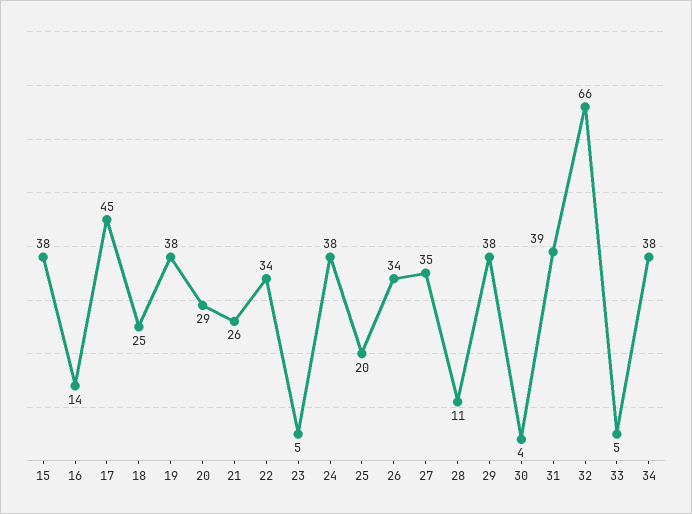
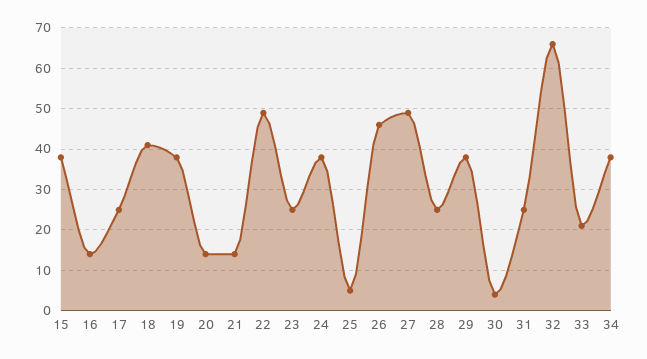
17: 45 -> 25
18: 25 -> 40
20: 29 -> 15
21: 26 -> 15
22: 34 -> 50
23: 5 -> 25
25: 20 -> 5
26: 34 -> 45
27: 35 -> 50
28: 11 -> 25
31: 39 -> 25
33: 5 -> 20

